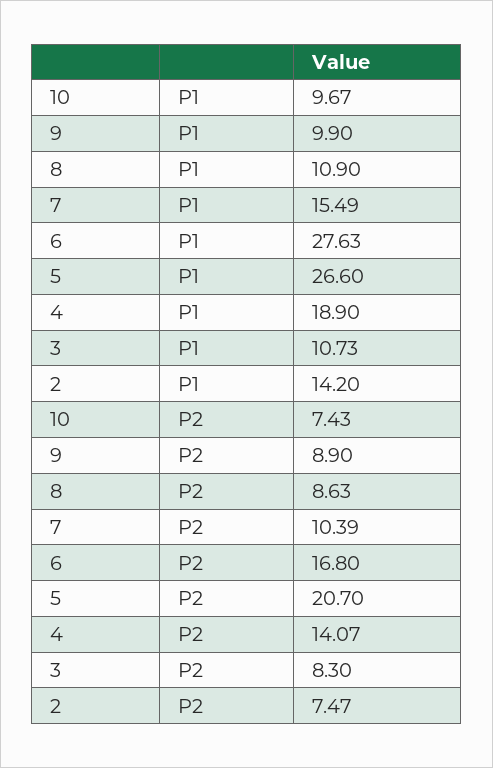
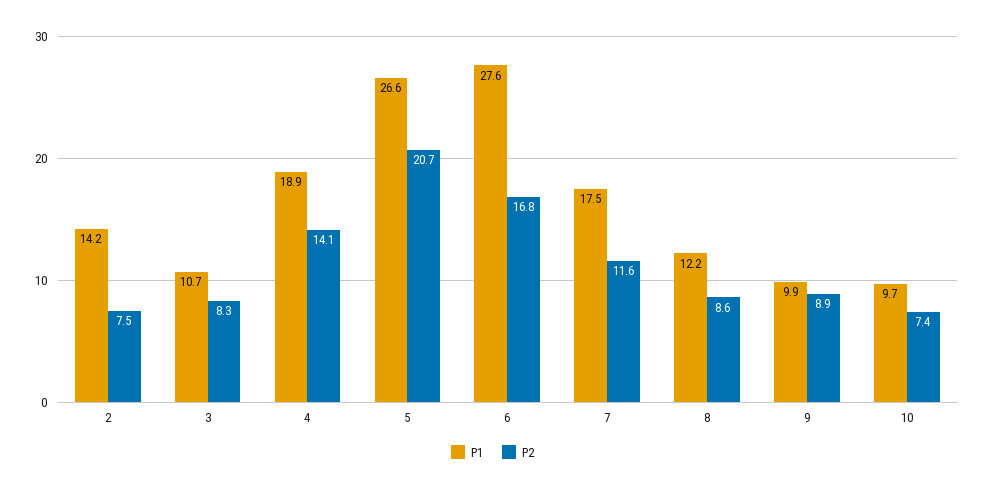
P1, 8: 10.9 -> 12.2
P1, 7: 15.49 -> 17.5
P2, 7: 10.39 -> 11.6

